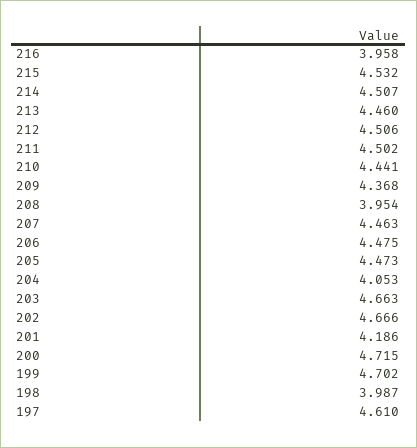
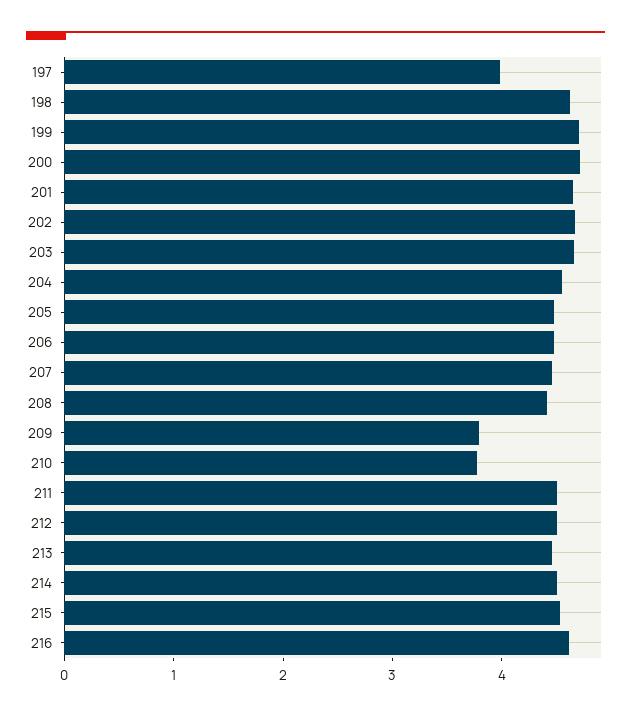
216: 3.958 -> 4.6
210: 4.441 -> 3.8
209: 4.368 -> 3.8
208: 3.954 -> 4.4
204: 4.053 -> 4.6
201: 4.186 -> 4.6
198: 3.987 -> 4.6
197: 4.61 -> 4

